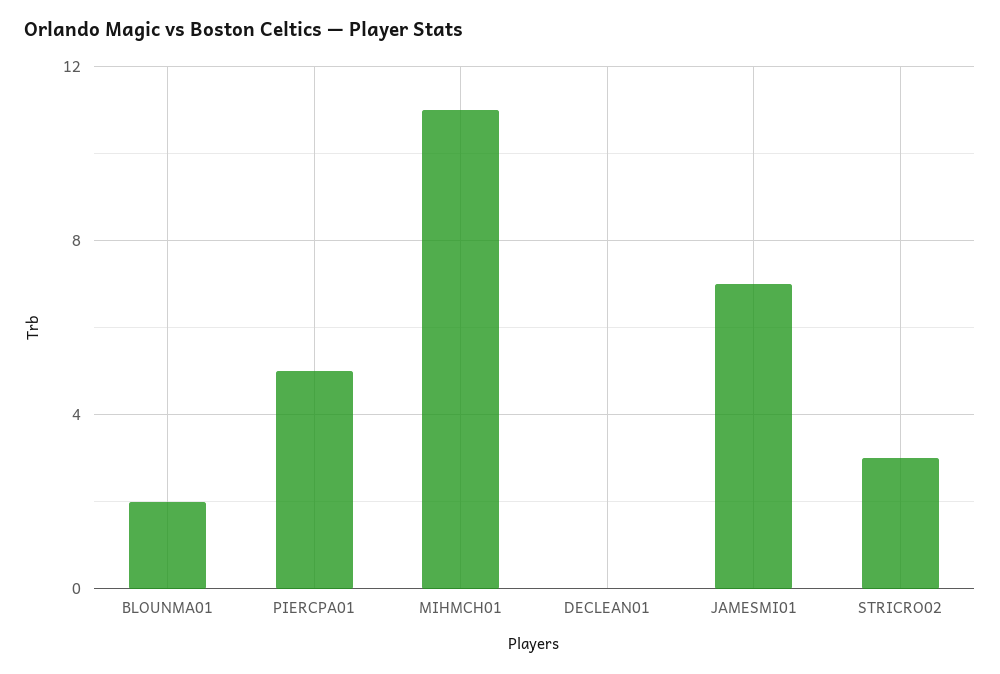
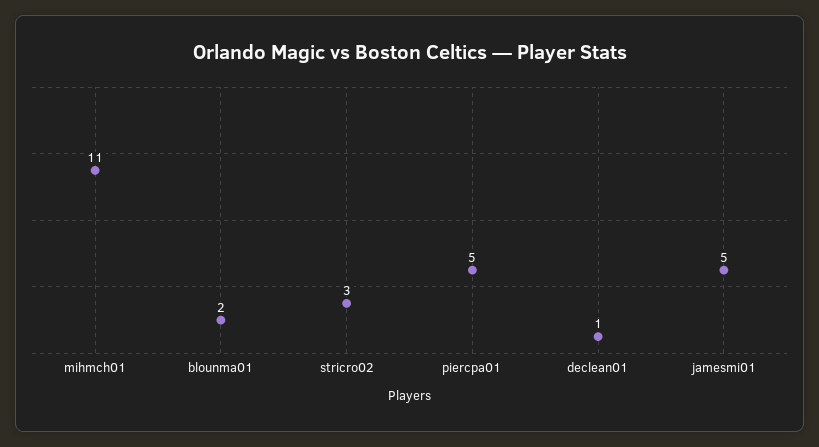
DECLEAN01: 0 -> 1
JAMESMI01: 7 -> 5

